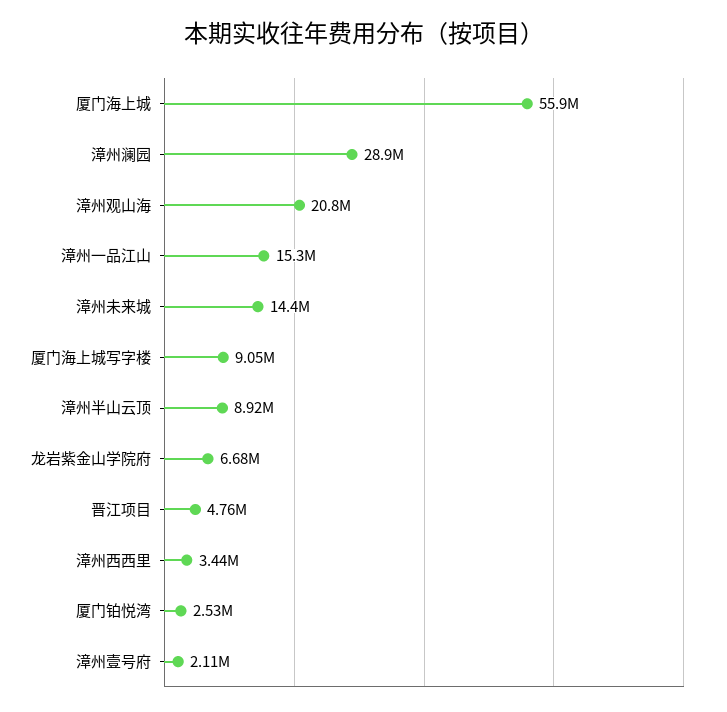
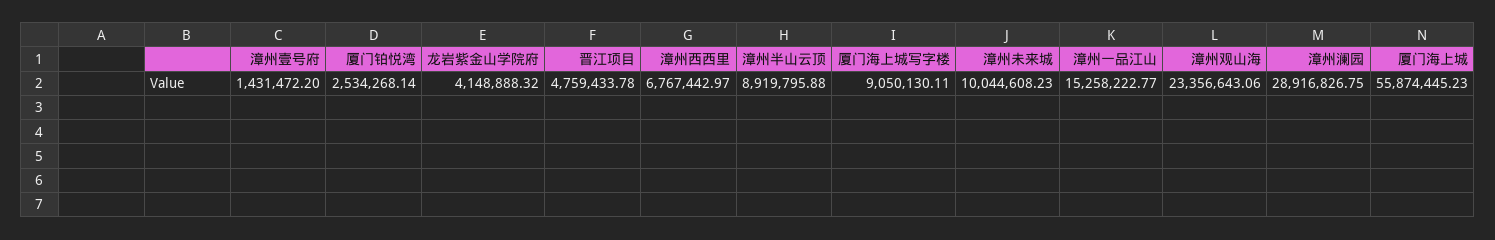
漳州观山海: 20800000 -> 23356643.06
漳州未来城: 14400000 -> 10044608.23
龙岩紫金山学院府: 6680000 -> 4148888.32
漳州西西里: 3440000 -> 6767442.97
漳州壹号府: 2110000 -> 1431472.2

